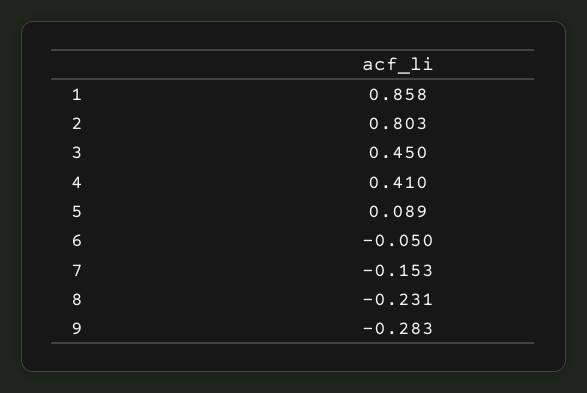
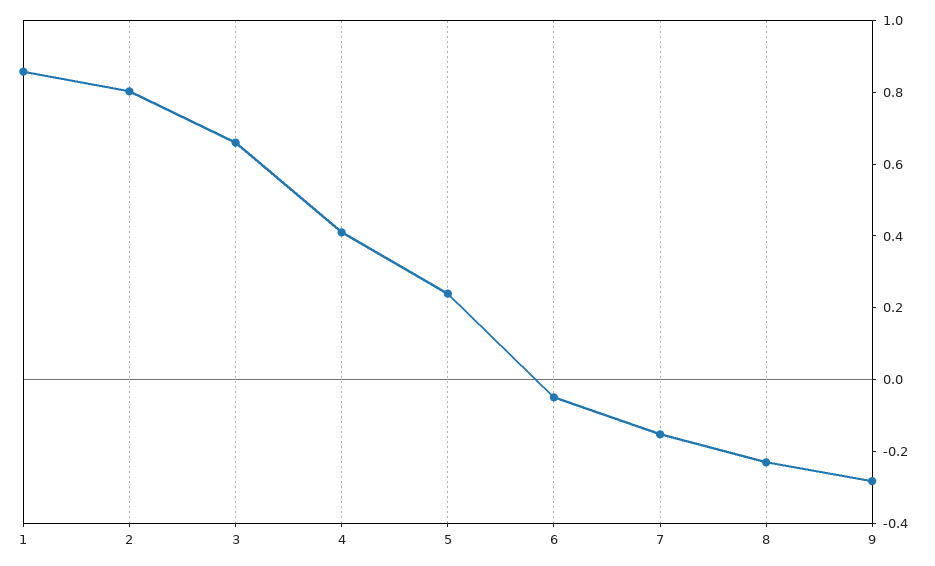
3: 0.45 -> 0.65
5: 0.089 -> 0.25

